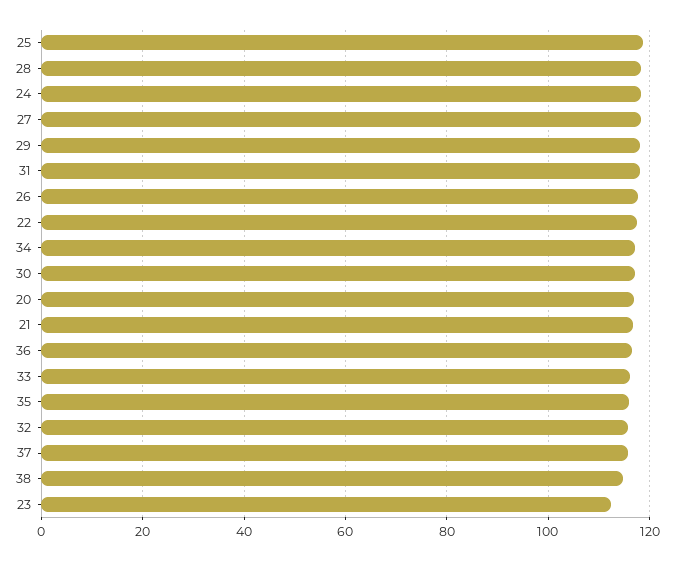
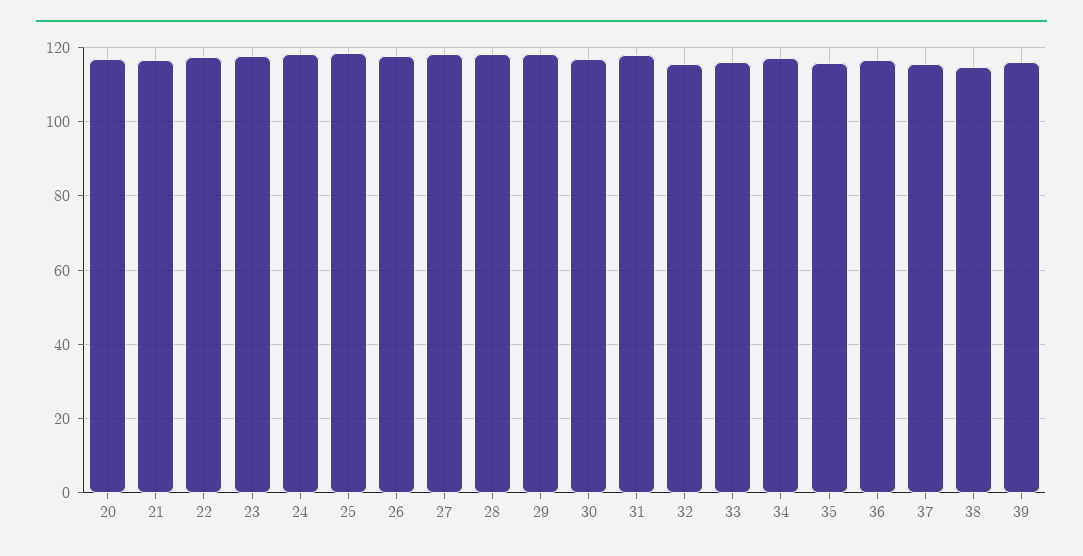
23: 112 -> 118
39: none -> 116

